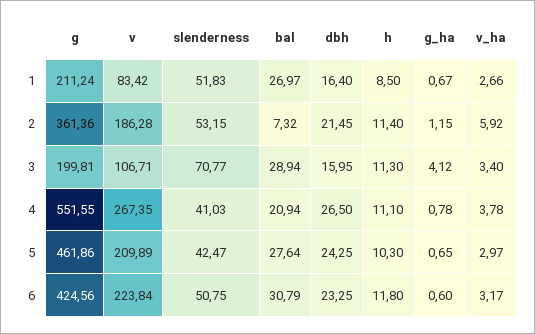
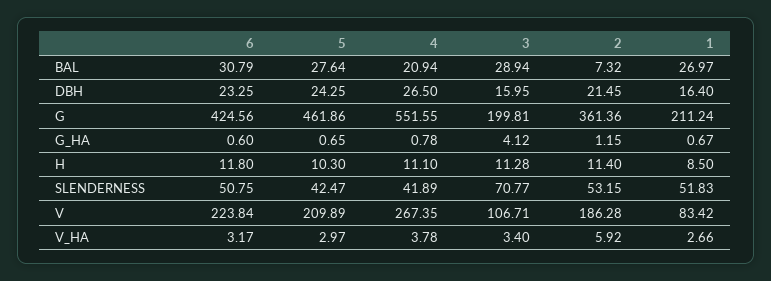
h, 3: 11.3 -> 11.28
slenderness, 4: 41.03 -> 41.89

